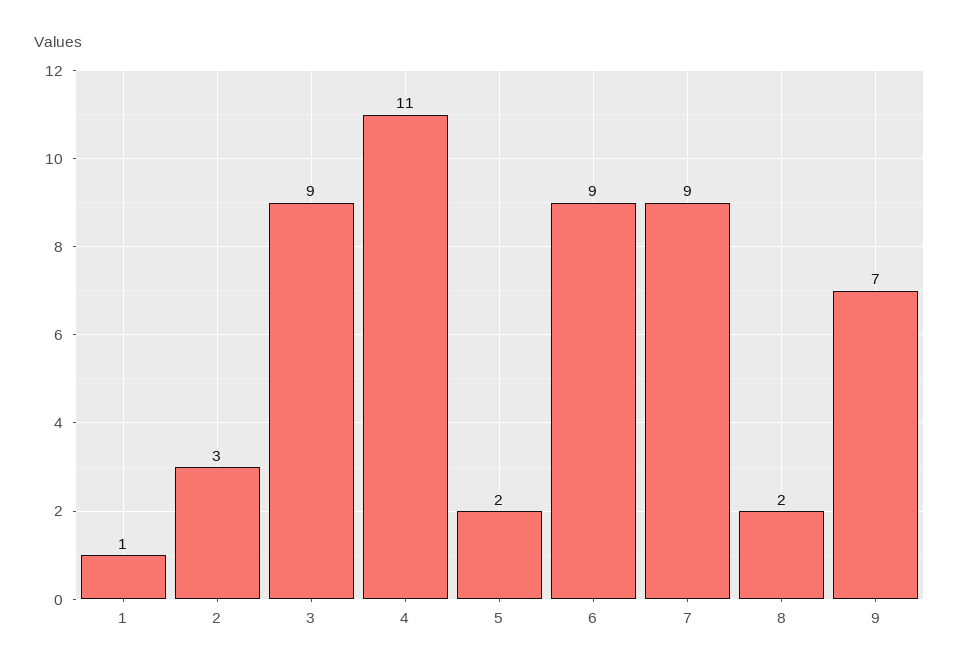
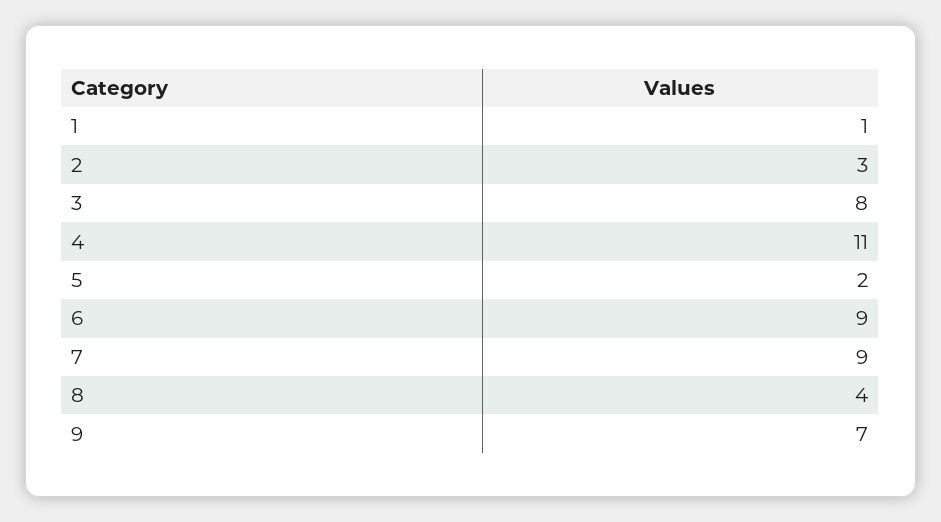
3: 9 -> 8
8: 2 -> 4

